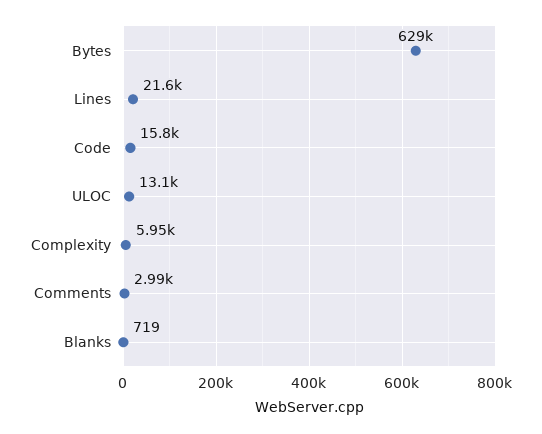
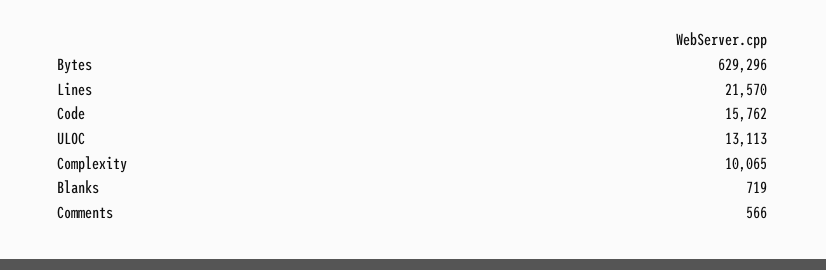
Complexity: 5950 -> 10065
Comments: 2990 -> 566

